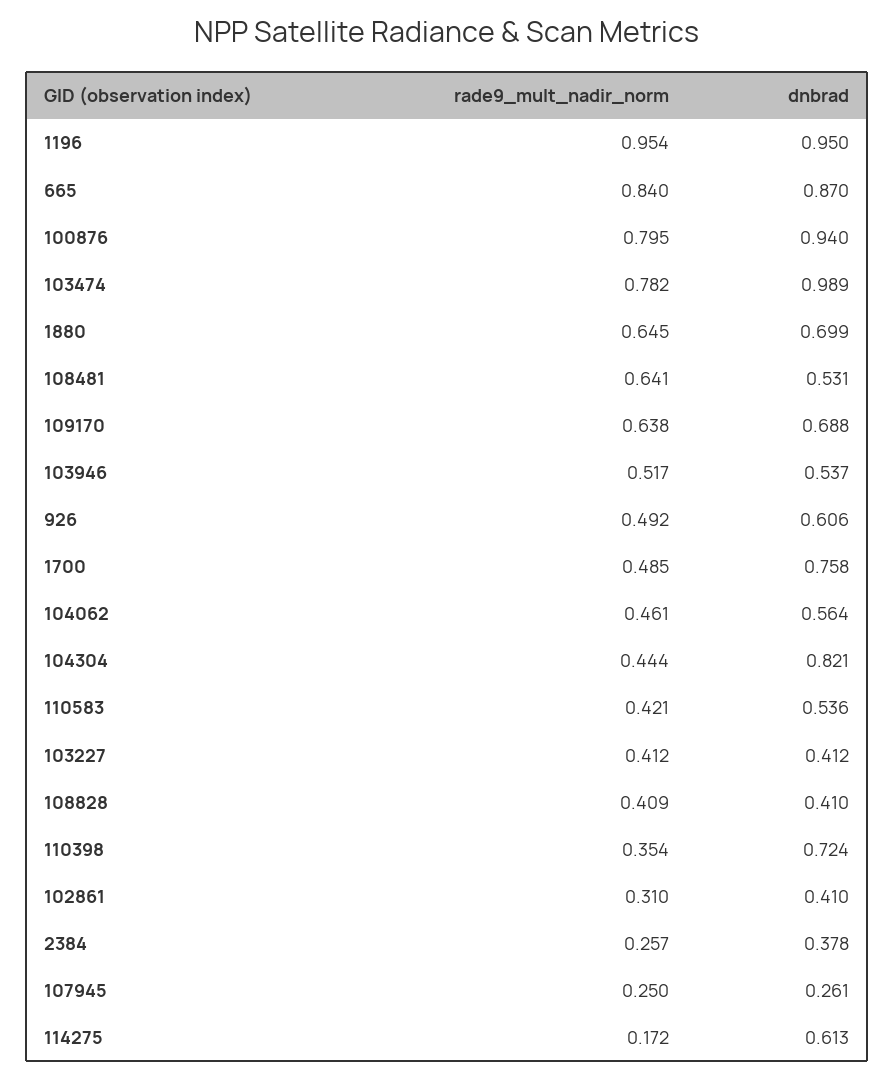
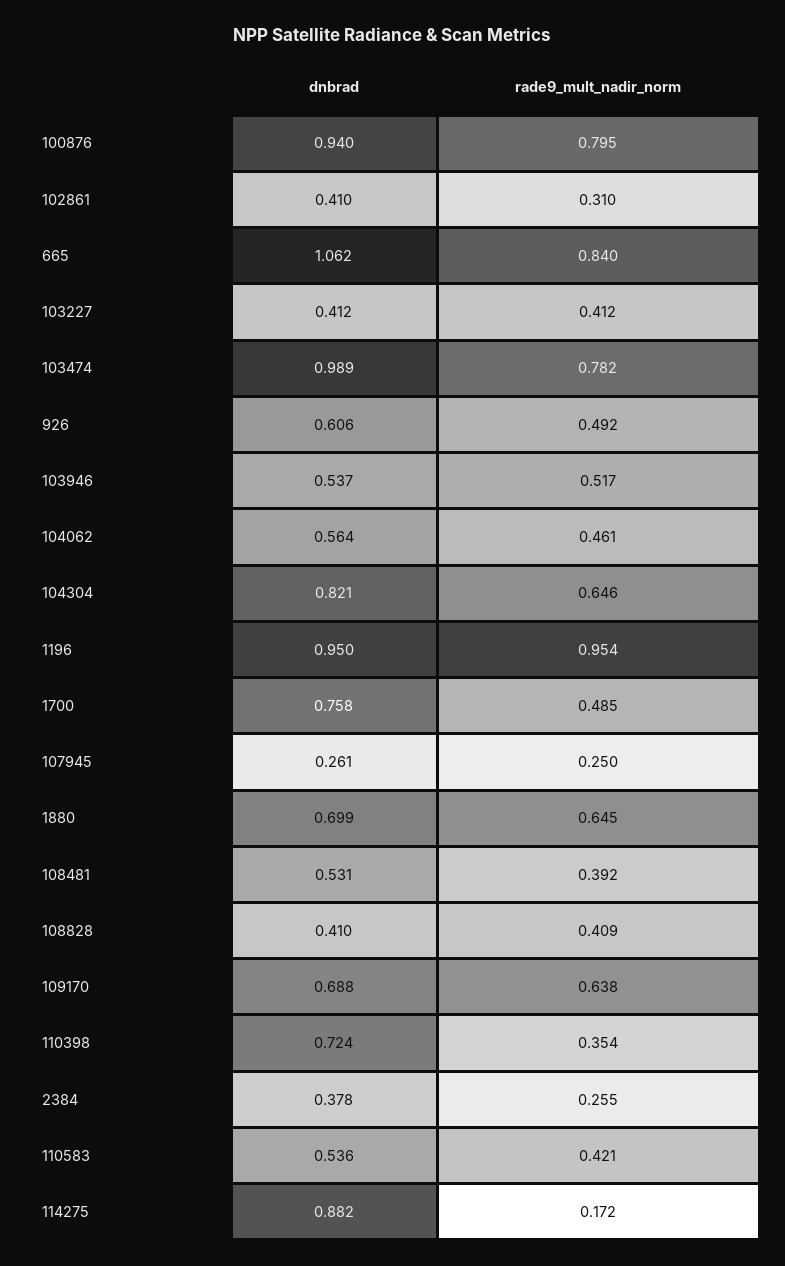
dnbrad, 665: 0.87 -> 1.062
rade9_mult_nadir_norm, 108481: 0.641 -> 0.392
rade9_mult_nadir_norm, 104304: 0.444 -> 0.646
rade9_mult_nadir_norm, 2384: 0.257 -> 0.255
dnbrad, 114275: 0.613 -> 0.882

